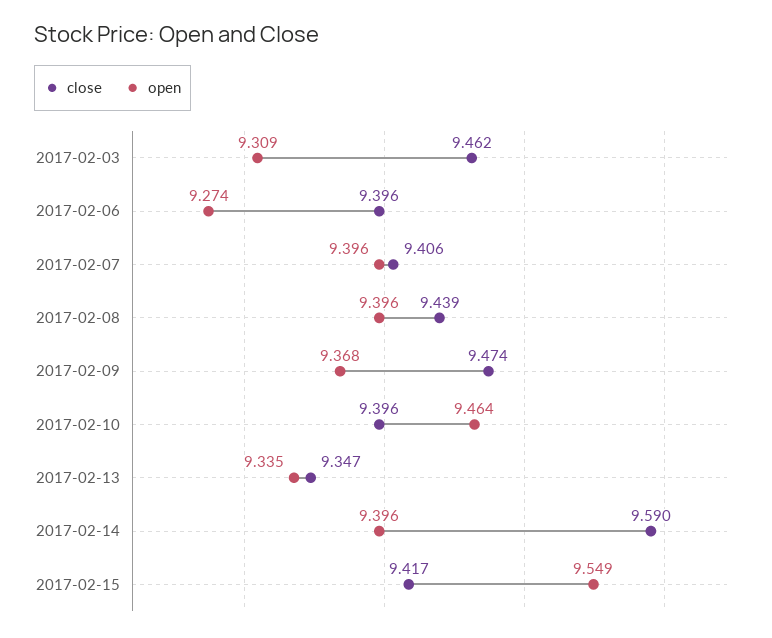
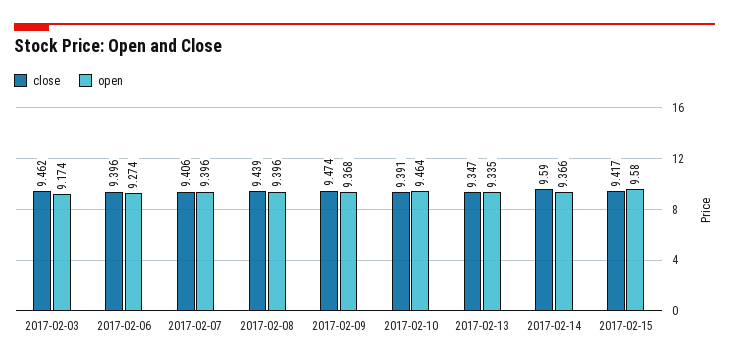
open, 2017-02-03: 9.309 -> 9.174
close, 2017-02-10: 9.396 -> 9.391
open, 2017-02-14: 9.396 -> 9.366
open, 2017-02-15: 9.549 -> 9.58

